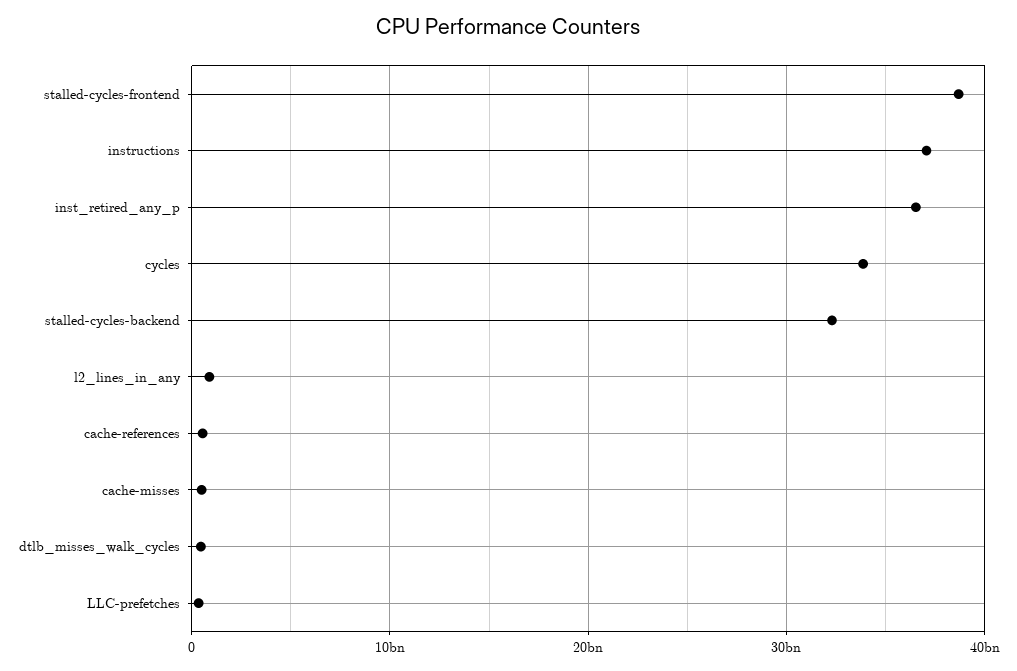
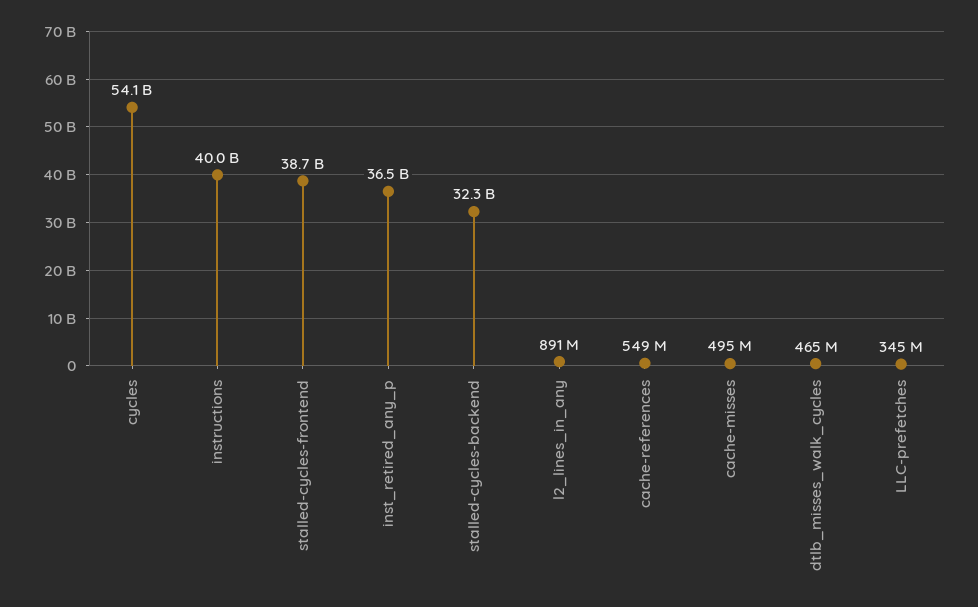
instructions: 37000000000 -> 40000000000
cycles: 34000000000 -> 54100000000

